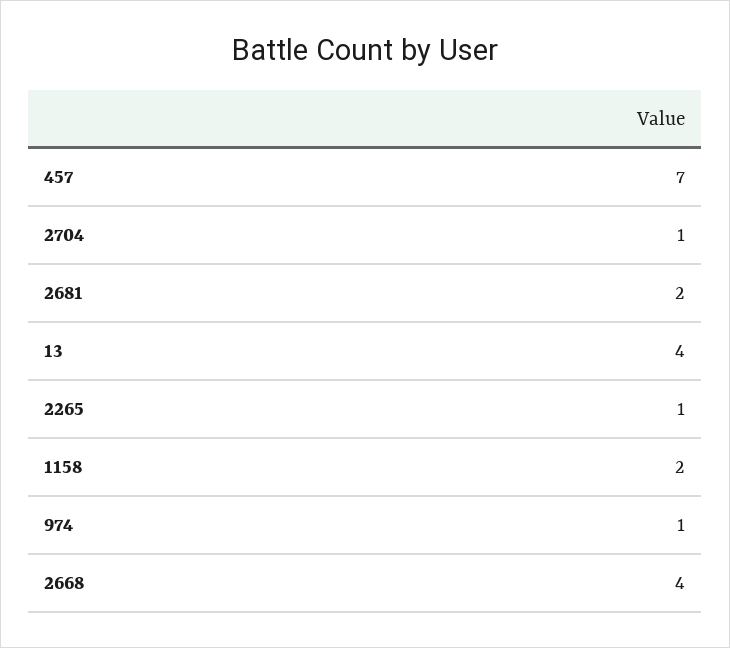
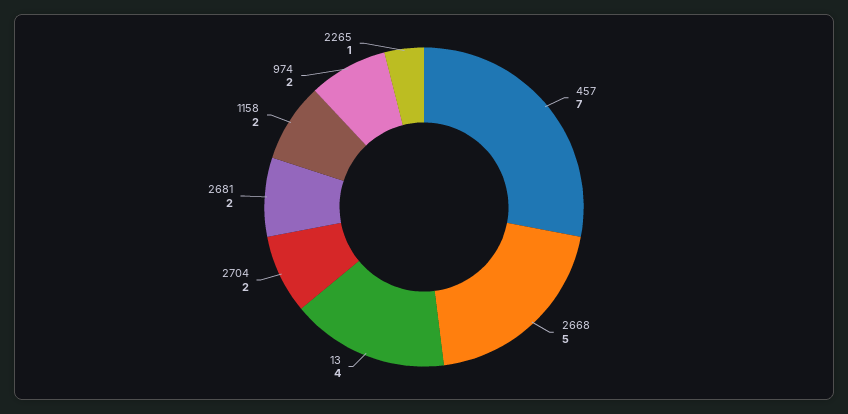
2704: 1 -> 2
974: 1 -> 2
2668: 4 -> 5

